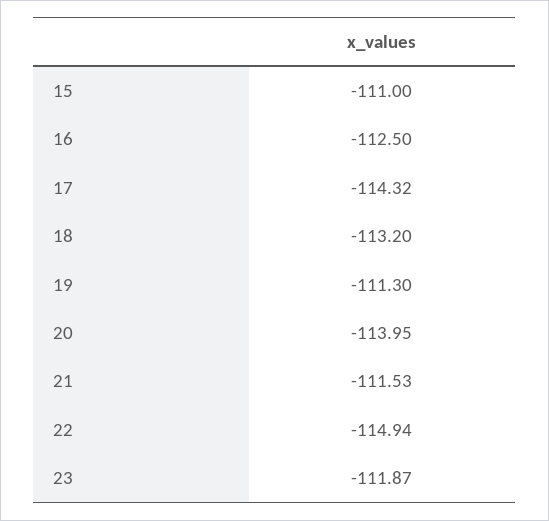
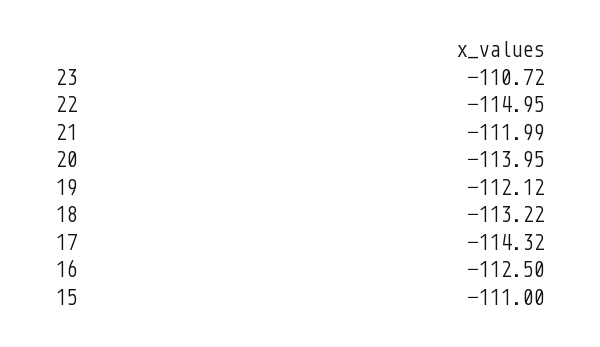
18: -113.2 -> -113.22
19: -111.3 -> -112.12
21: -111.53 -> -111.99
22: -114.94 -> -114.95
23: -111.87 -> -110.72

